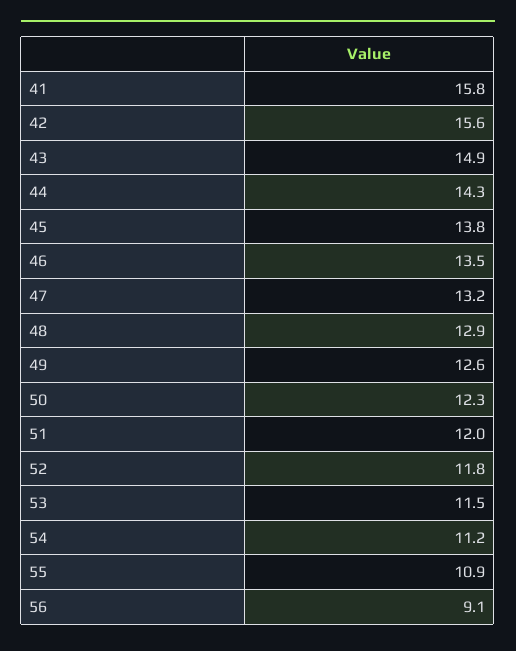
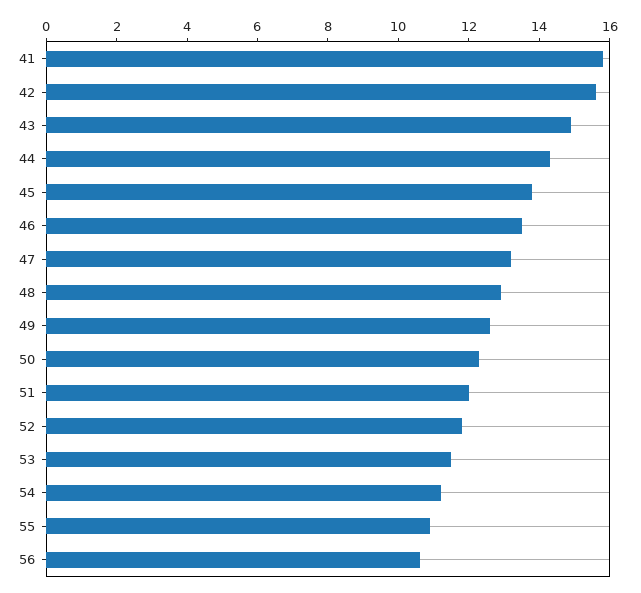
56: 9.1 -> 10.5

